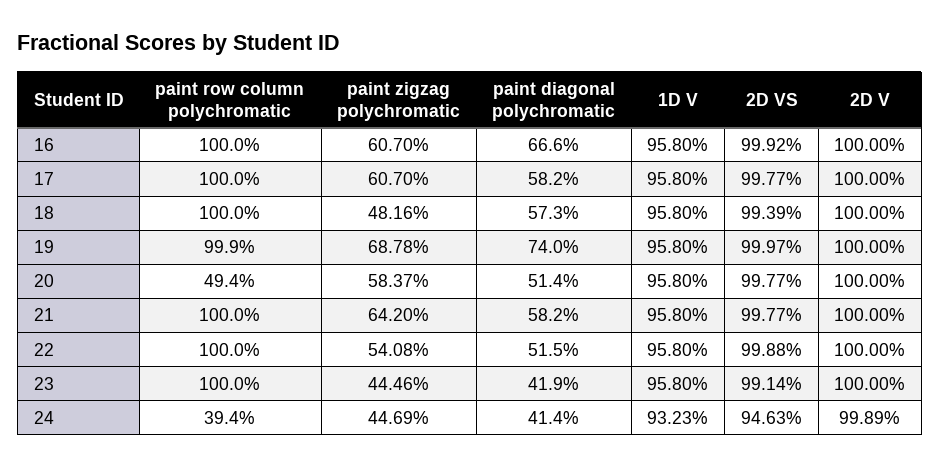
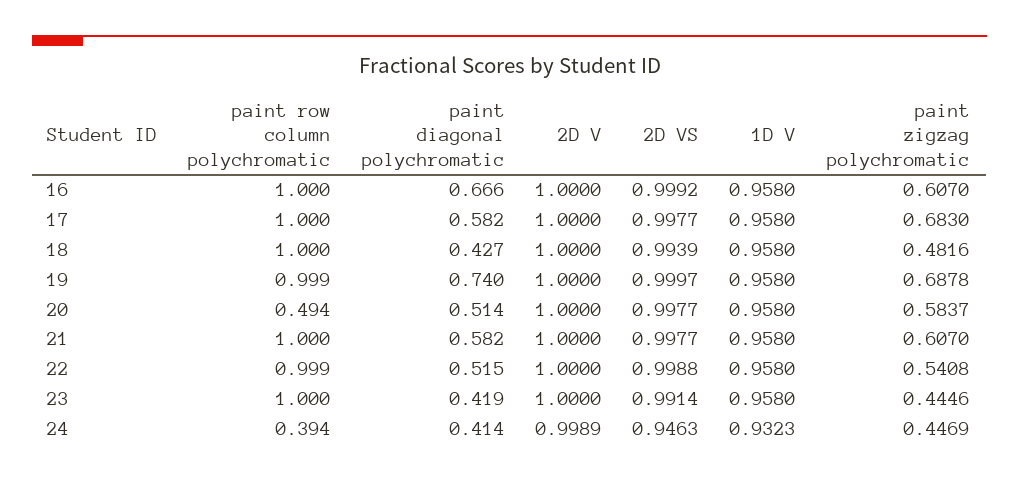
paint zigzag polychromatic, 17: 0.607 -> 0.683
paint diagonal polychromatic, 18: 0.573 -> 0.427
paint zigzag polychromatic, 21: 0.642 -> 0.607
paint row column polychromatic, 22: 1 -> 0.999

